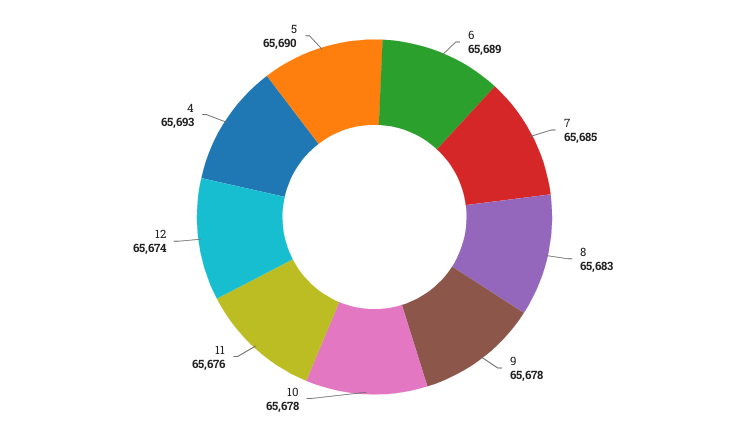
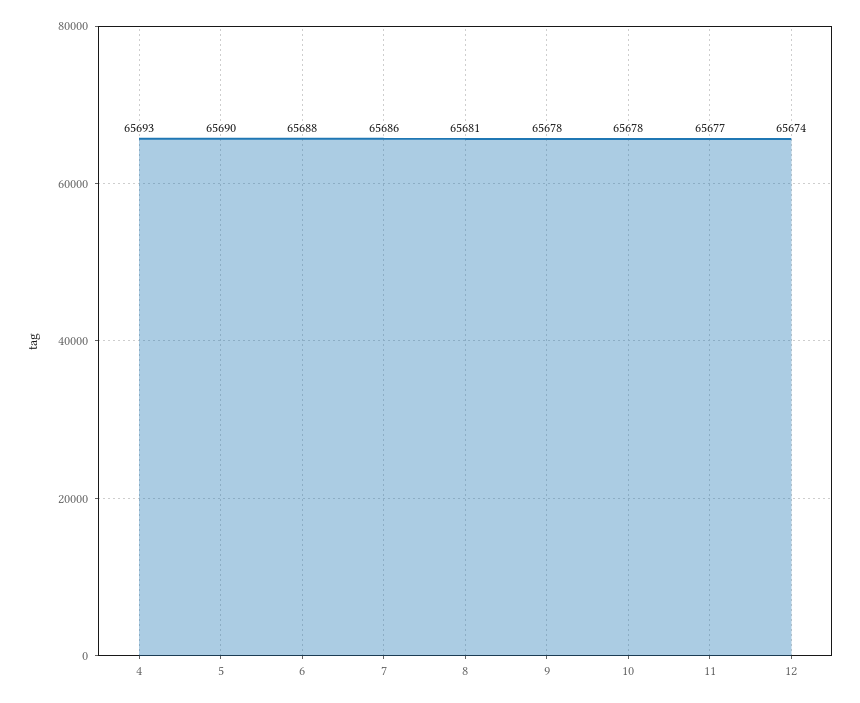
6: 65689 -> 65688
7: 65685 -> 65686
8: 65683 -> 65681
11: 65676 -> 65677

